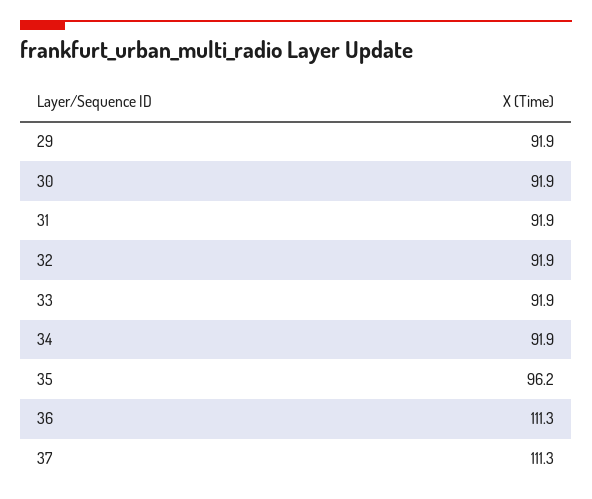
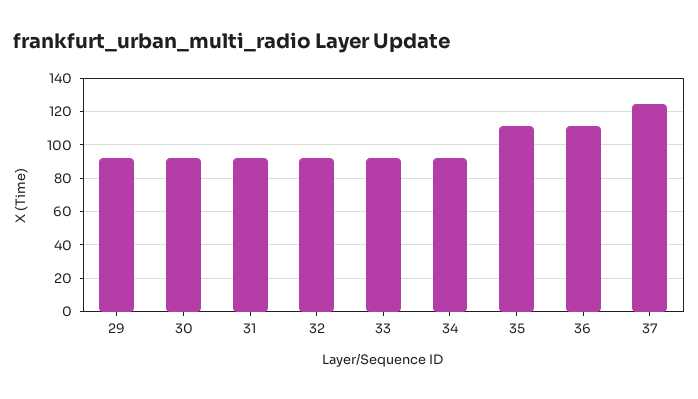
35: 96.2 -> 110
37: 111.3 -> 125

